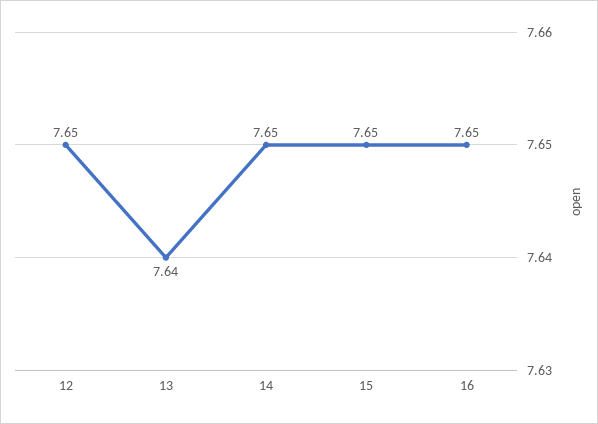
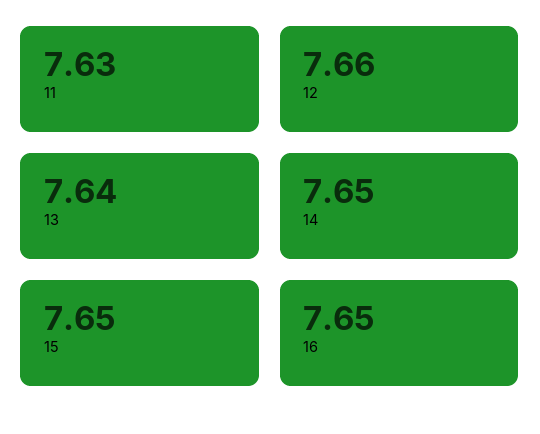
12: 7.65 -> 7.66
11: none -> 7.63

